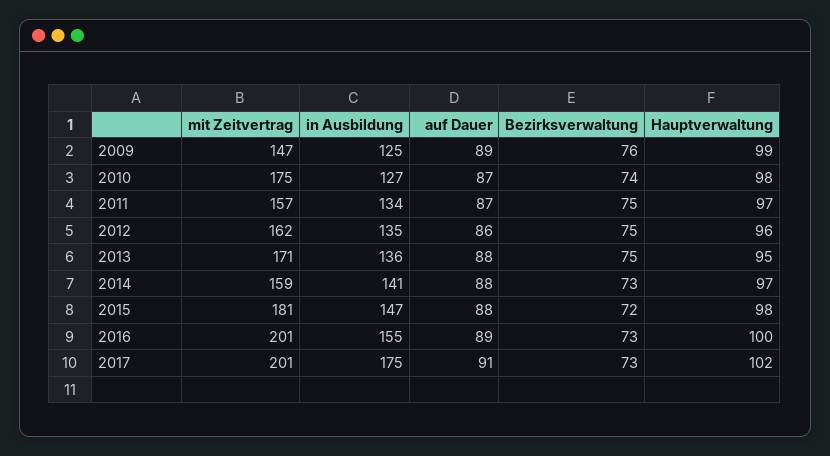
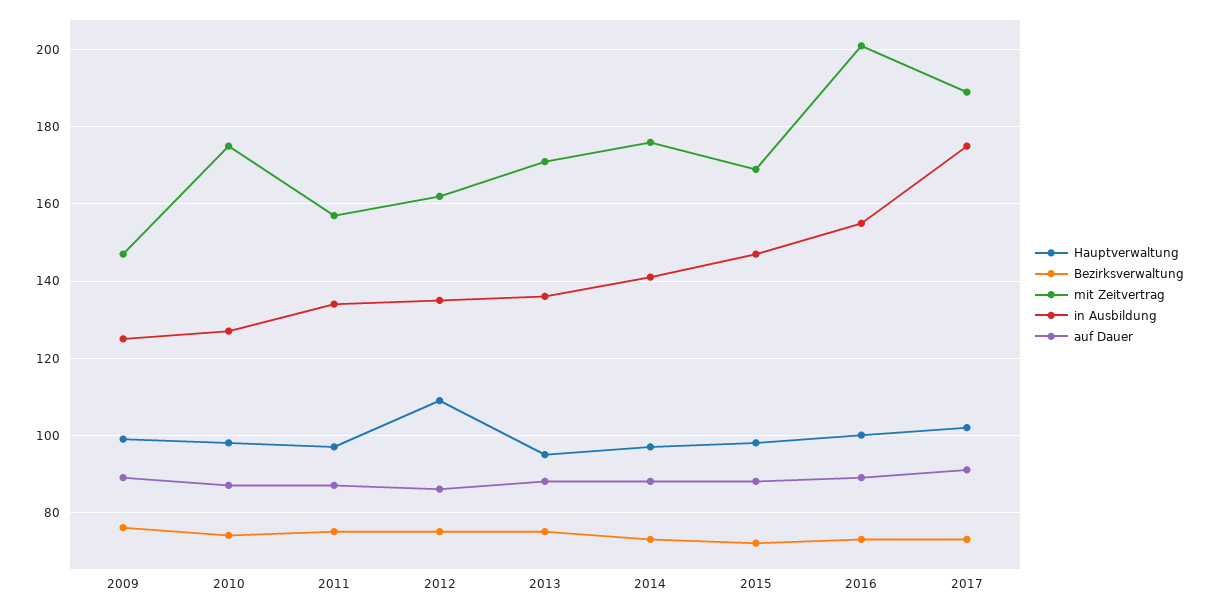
Hauptverwaltung, 2012: 96 -> 110
mit Zeitvertrag, 2014: 159 -> 175
mit Zeitvertrag, 2015: 181 -> 170
mit Zeitvertrag, 2017: 201 -> 190

